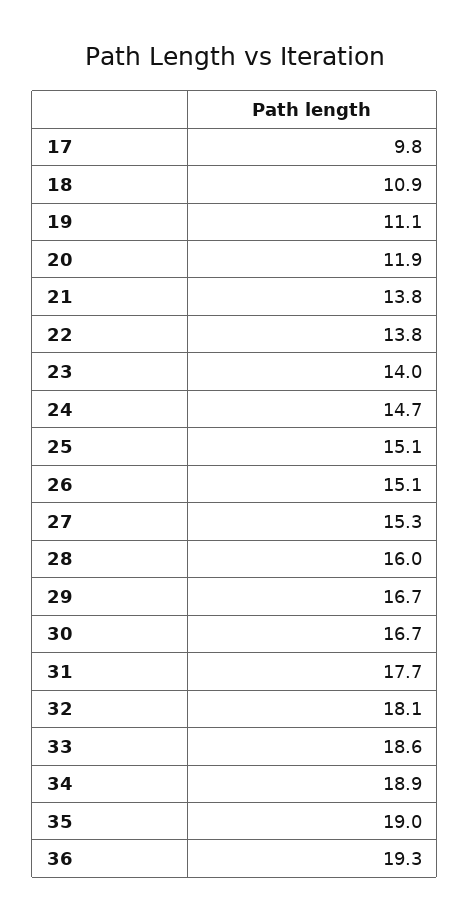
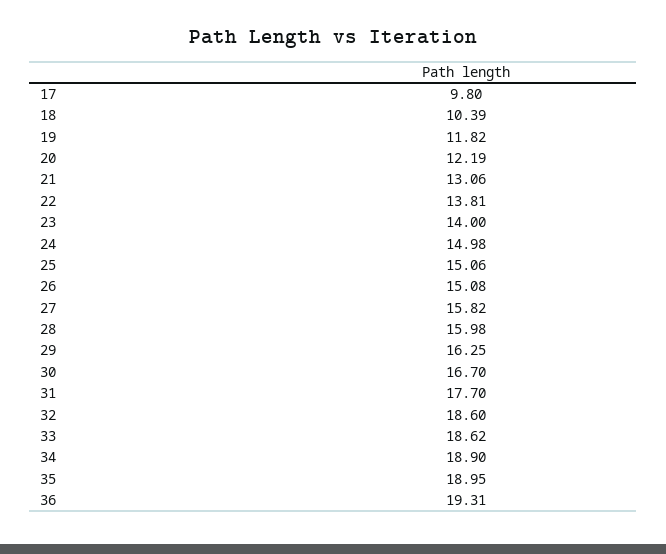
18: 10.9 -> 10.39
19: 11.1 -> 11.82
20: 11.9 -> 12.19
21: 13.8 -> 13.06
24: 14.7 -> 14.98
27: 15.3 -> 15.82
29: 16.7 -> 16.25
32: 18.1 -> 18.6

